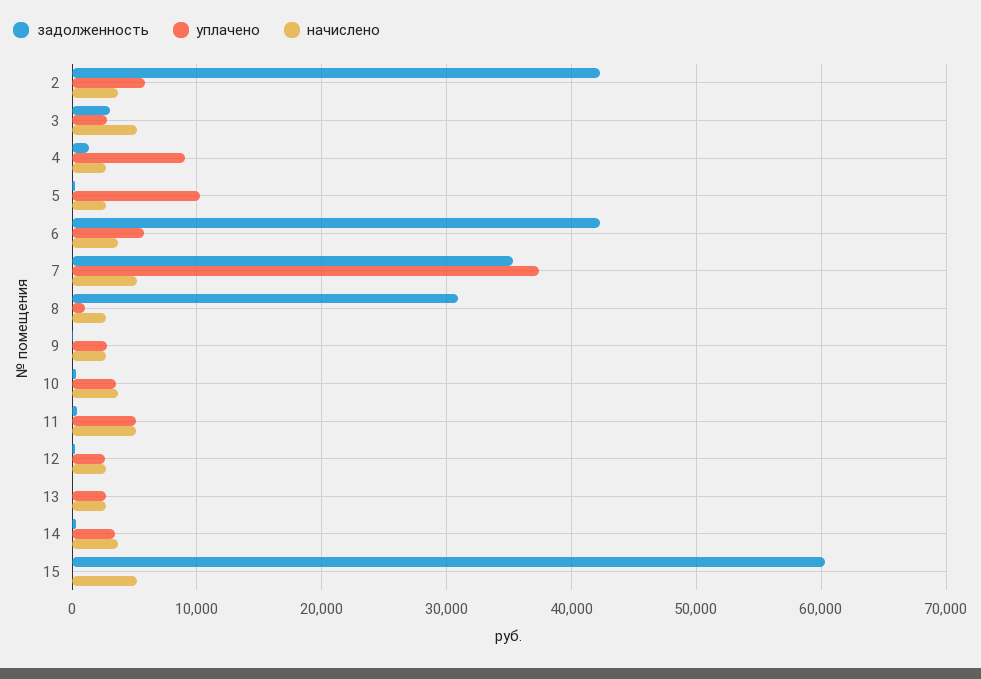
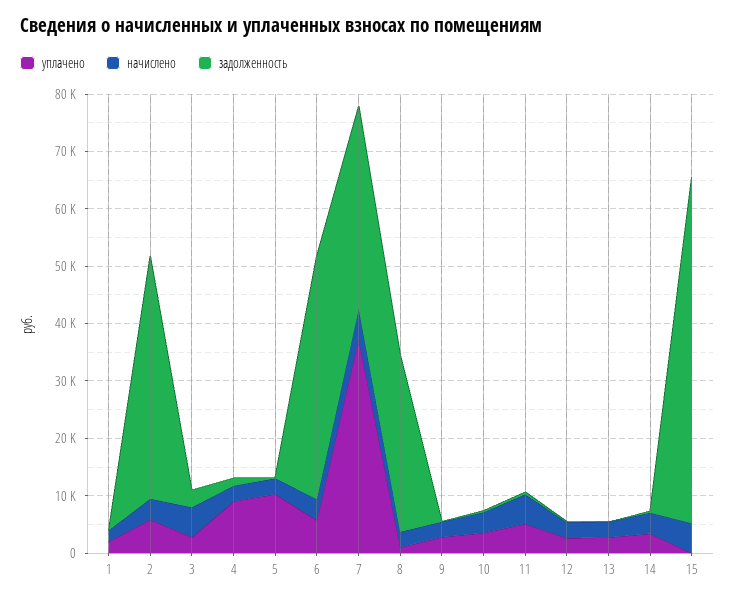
уплачено, 1: none -> 2000
начислено, 1: none -> 2000
задолженность, 1: none -> 0

